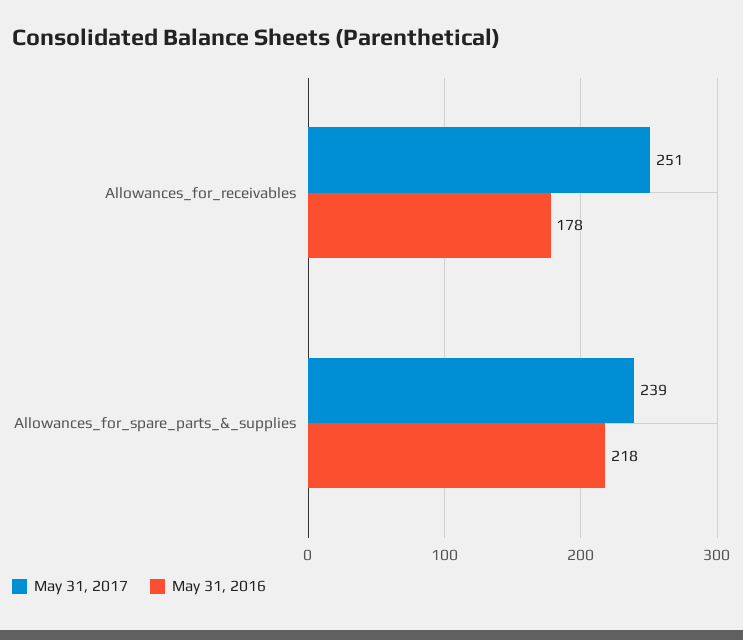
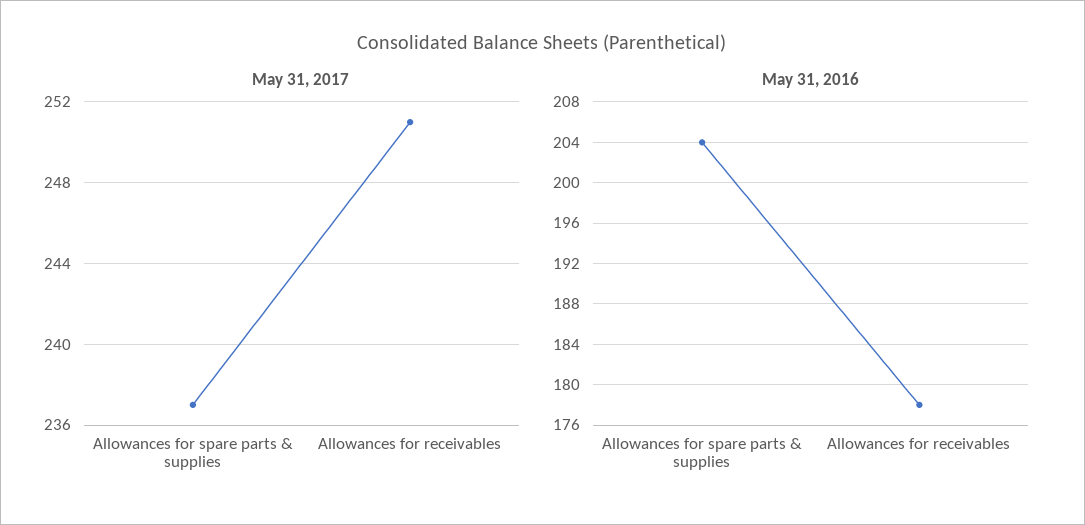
May 31, 2017, Allowances_for_spare_parts_&_supplies: 239 -> 237
May 31, 2016, Allowances_for_spare_parts_&_supplies: 218 -> 204

